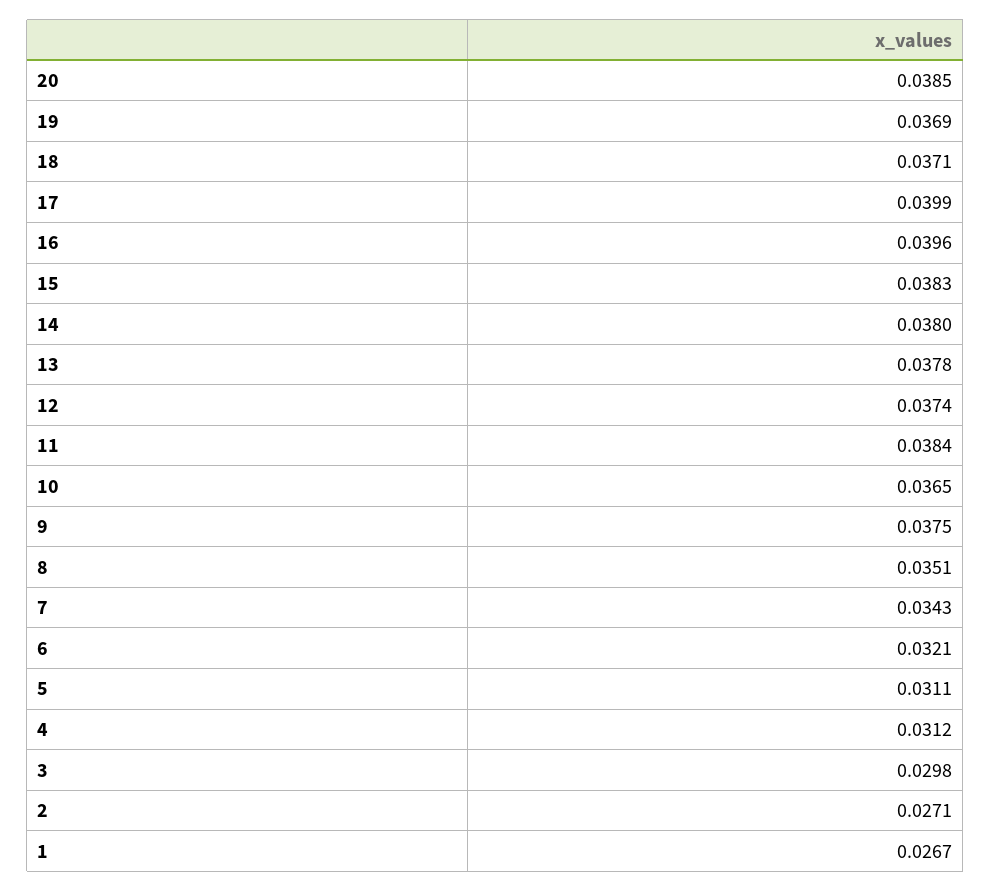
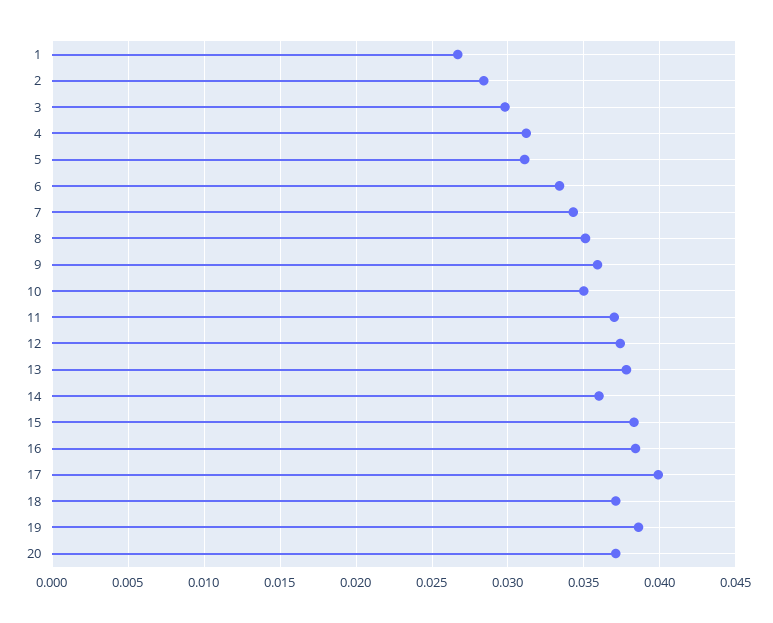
20: 0.0385 -> 0.037
19: 0.0369 -> 0.0385
16: 0.0396 -> 0.0385
14: 0.038 -> 0.036
11: 0.0384 -> 0.037
10: 0.0365 -> 0.035
9: 0.0375 -> 0.036
6: 0.0321 -> 0.0335
2: 0.0271 -> 0.0285

